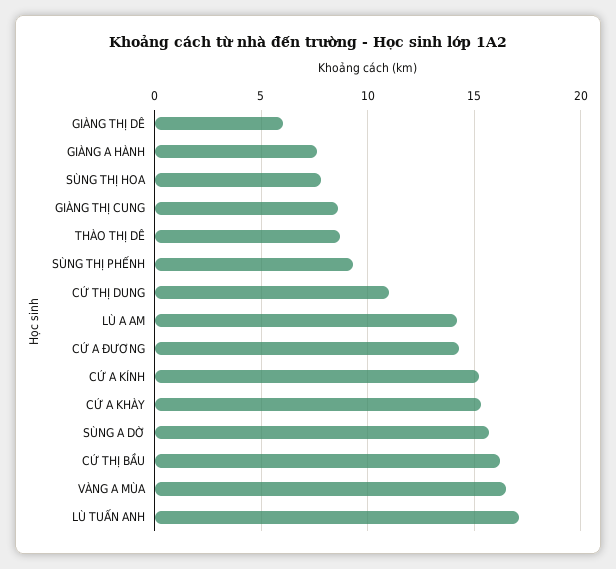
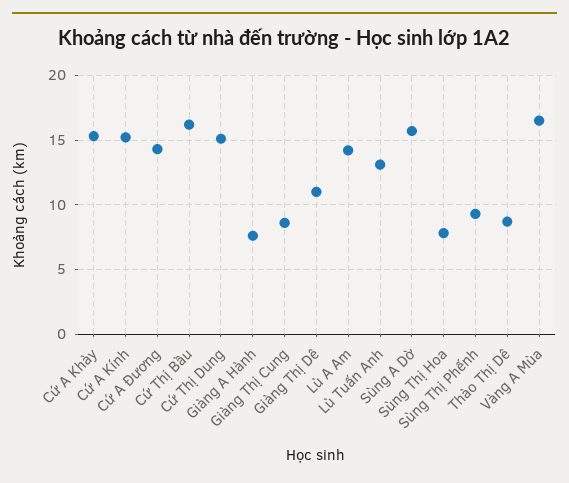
GIÀNG THỊ DÊ: 6 -> 11
CỨ THỊ DUNG: 11 -> 15
LÙ TUẤN ANH: 17 -> 13

